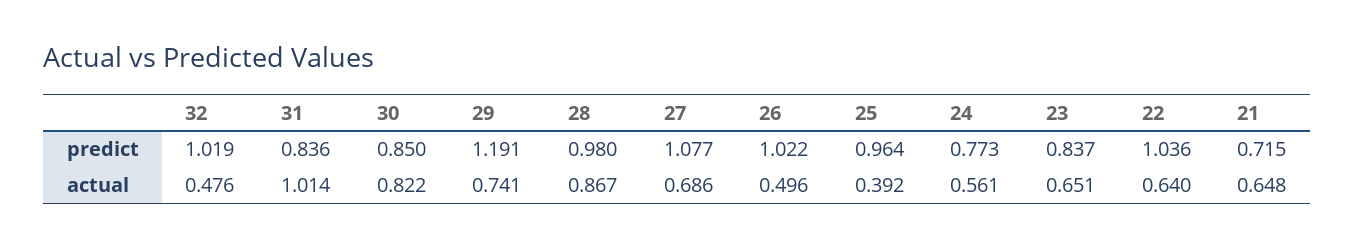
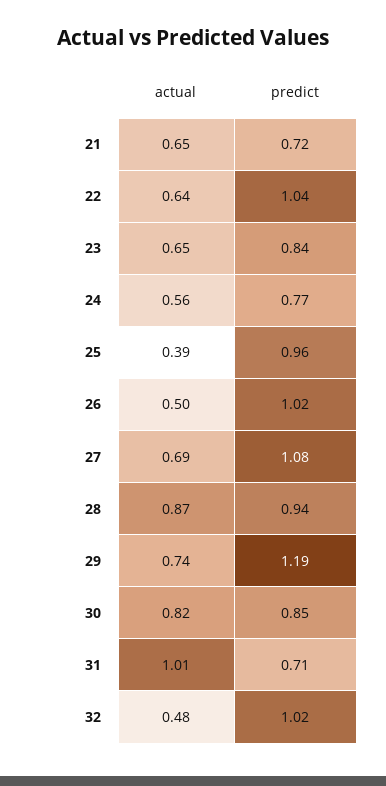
31, predict: 0.836 -> 0.71
28, predict: 0.98 -> 0.94

